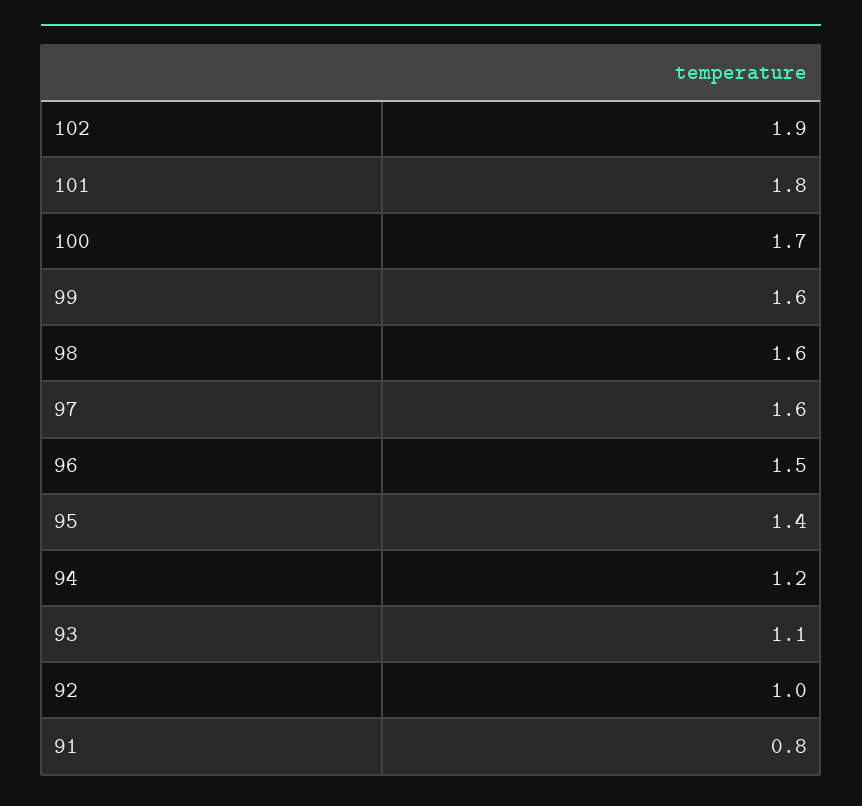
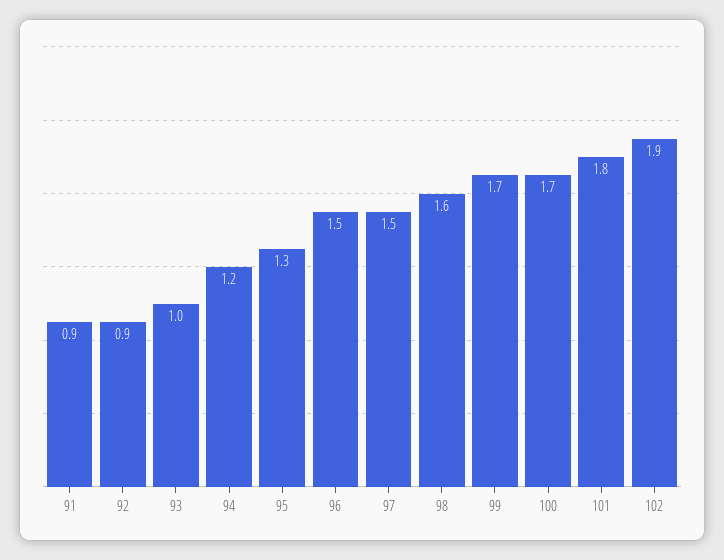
99: 1.6 -> 1.7
97: 1.6 -> 1.5
95: 1.4 -> 1.3
93: 1.1 -> 1
92: 1 -> 0.9
91: 0.8 -> 0.9

